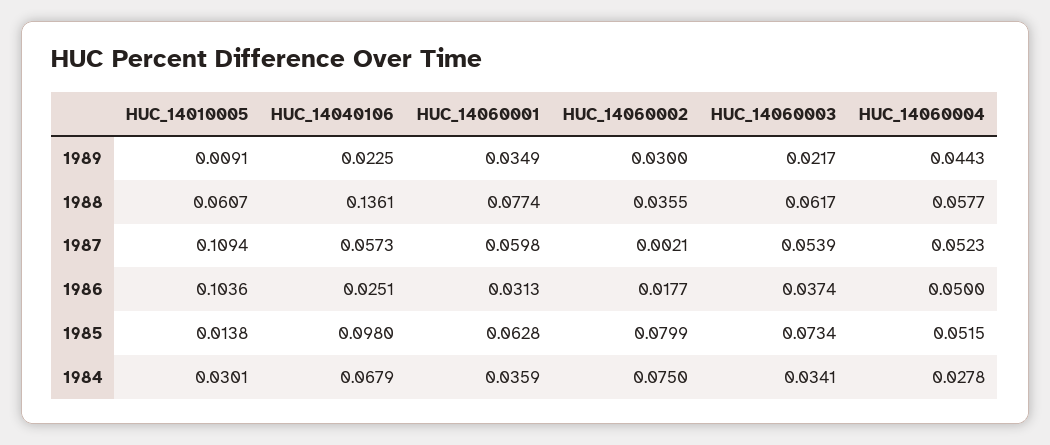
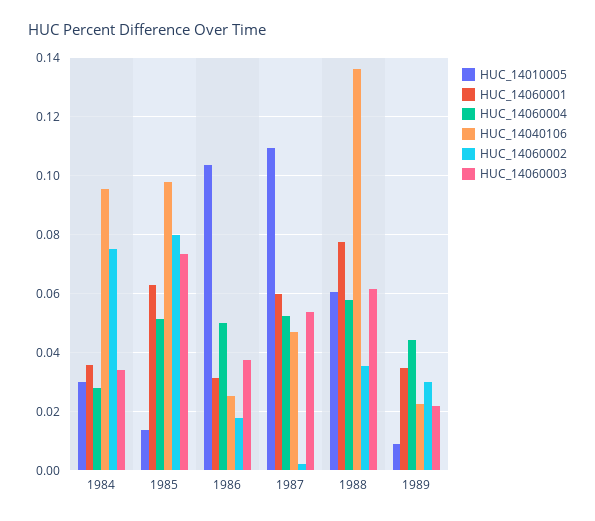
HUC_14040106, 1987: 0.0573 -> 0.0475
HUC_14040106, 1984: 0.0679 -> 0.095

